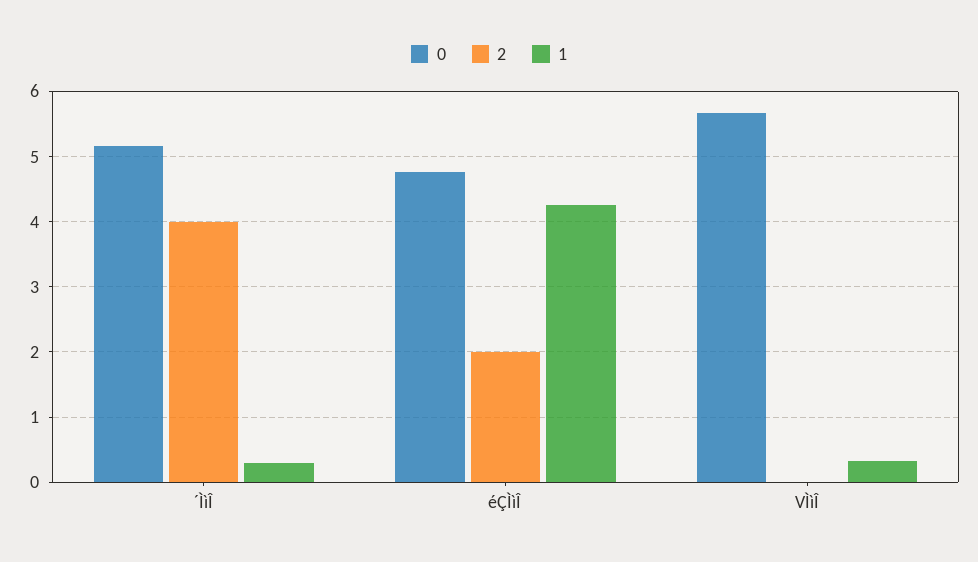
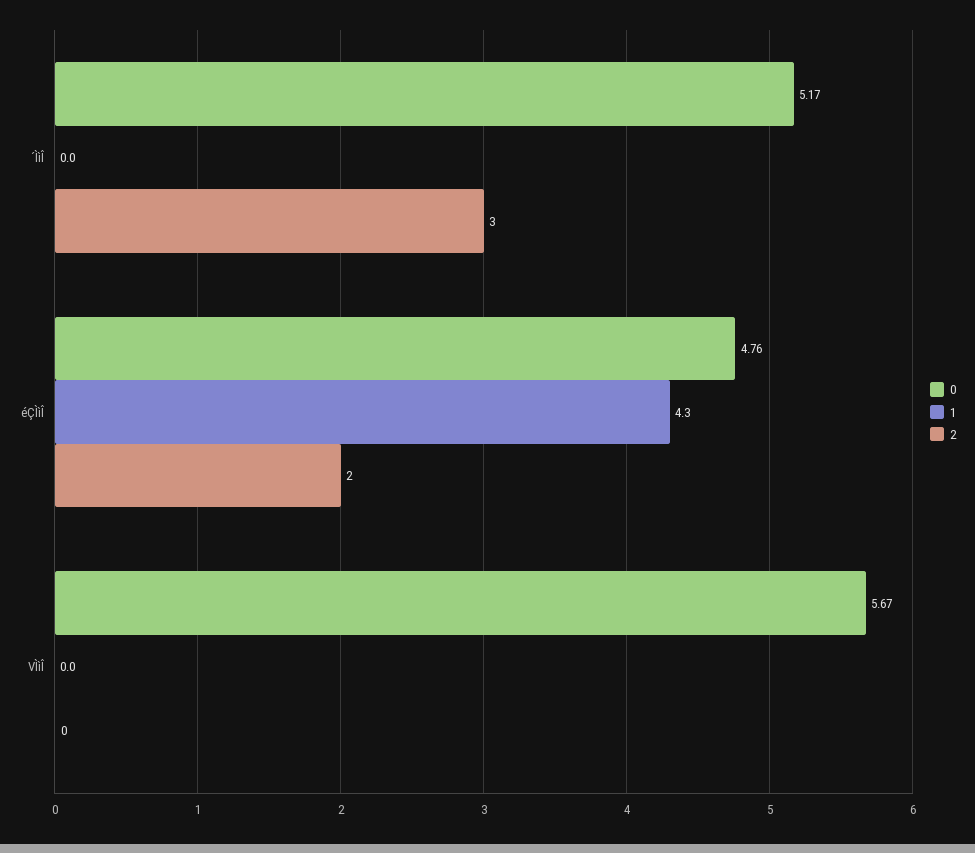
2, ´ÌìÎ: 4 -> 3
1, ´ÌìÎ: 0.3 -> 0
1, VÌìÎ: 0.3 -> 0

